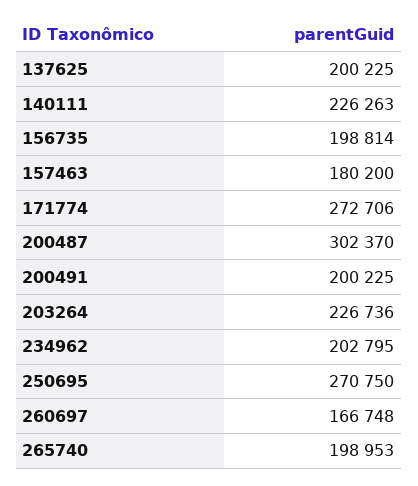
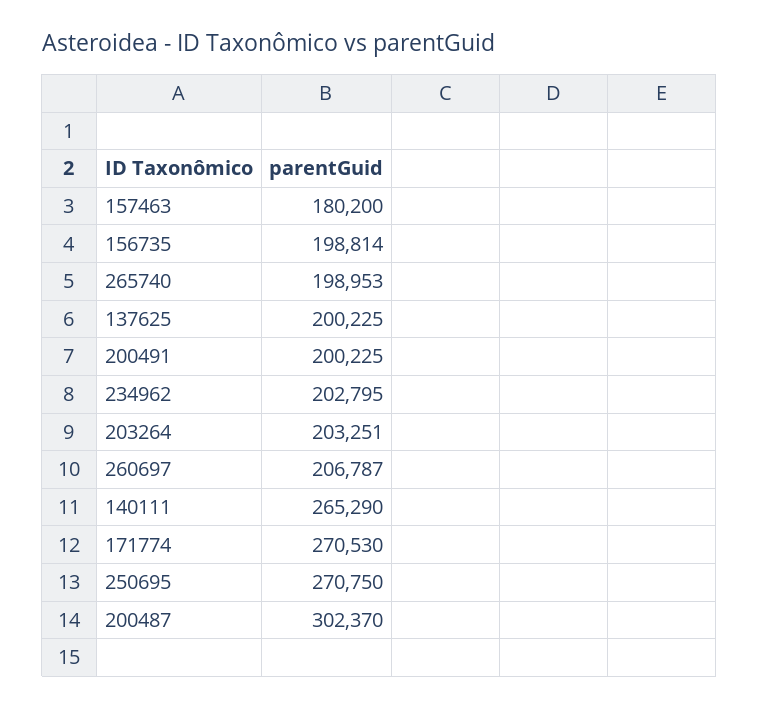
140111: 226263 -> 265290
171774: 272706 -> 270530
203264: 226736 -> 203251
260697: 166748 -> 206787

